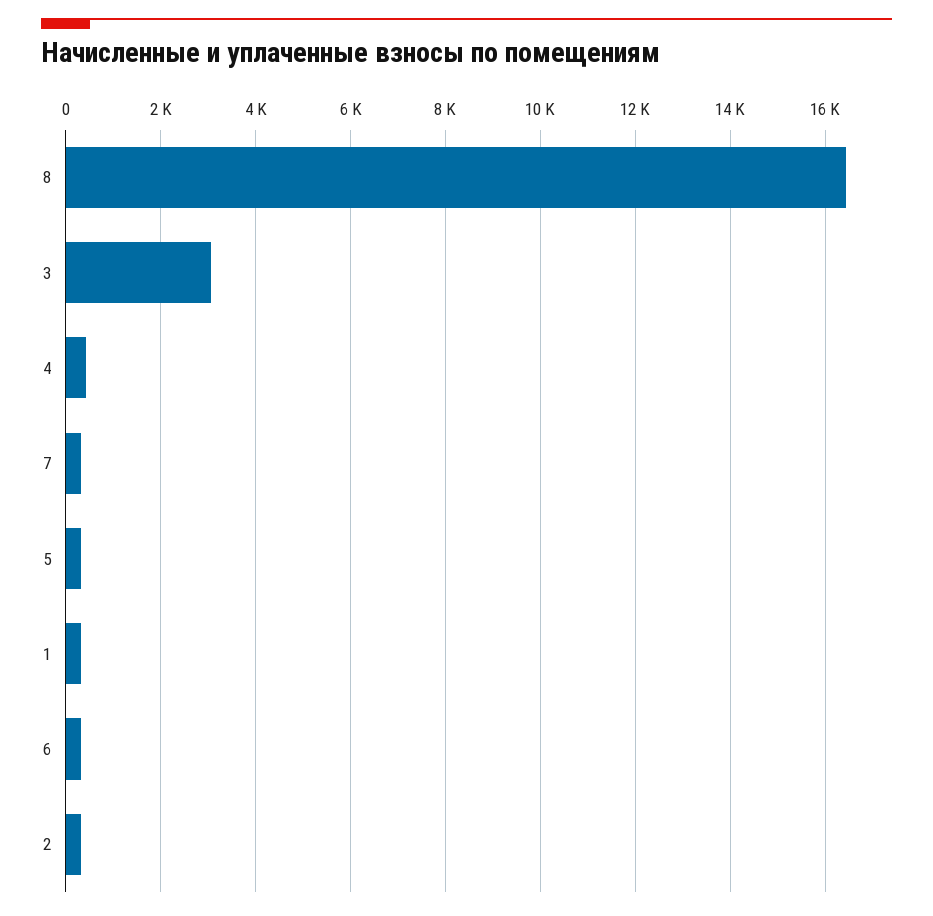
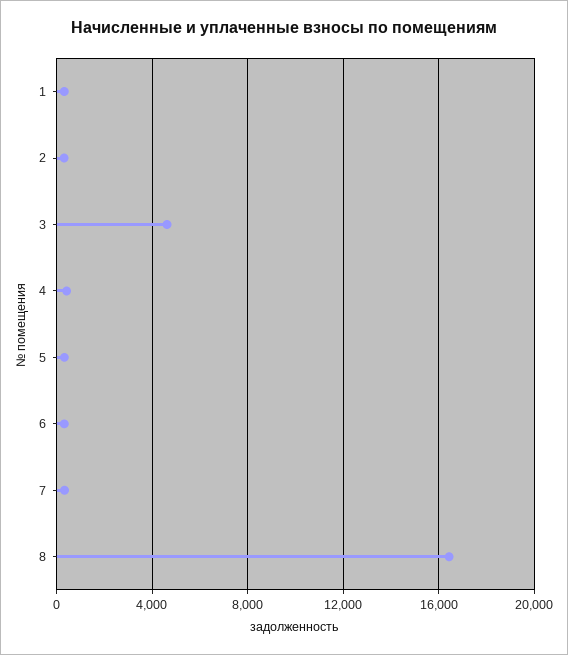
3: 3000 -> 4500

